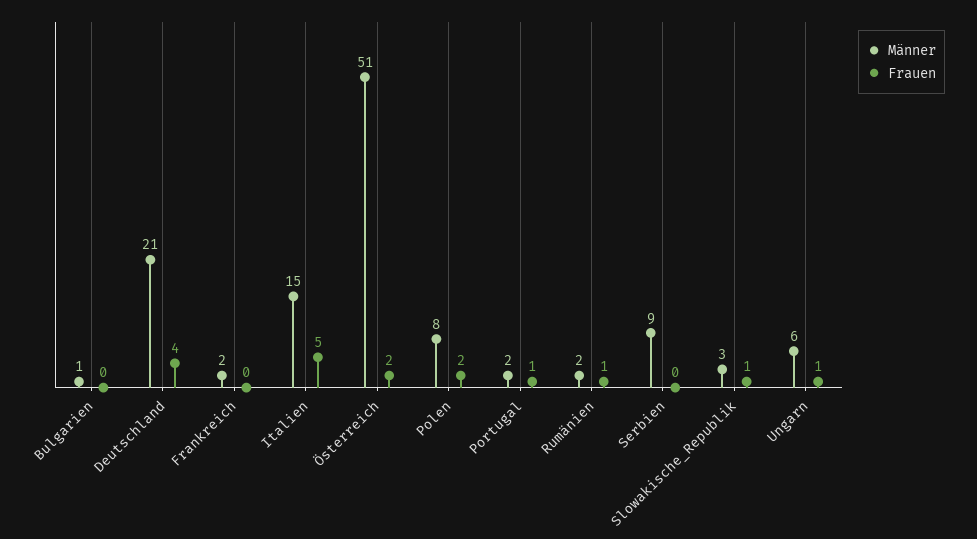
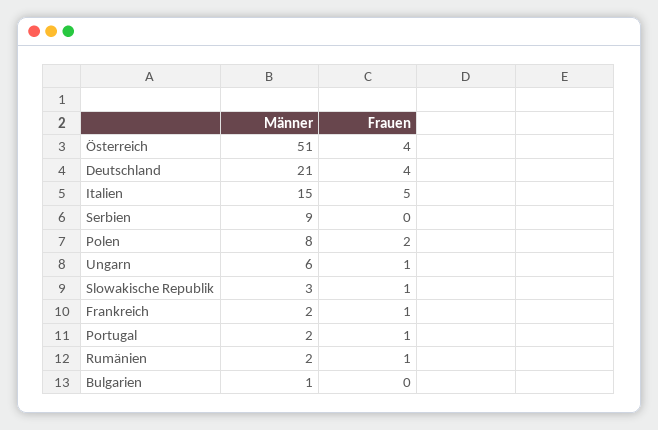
Frauen, Frankreich: 0 -> 1
Frauen, Österreich: 2 -> 4

